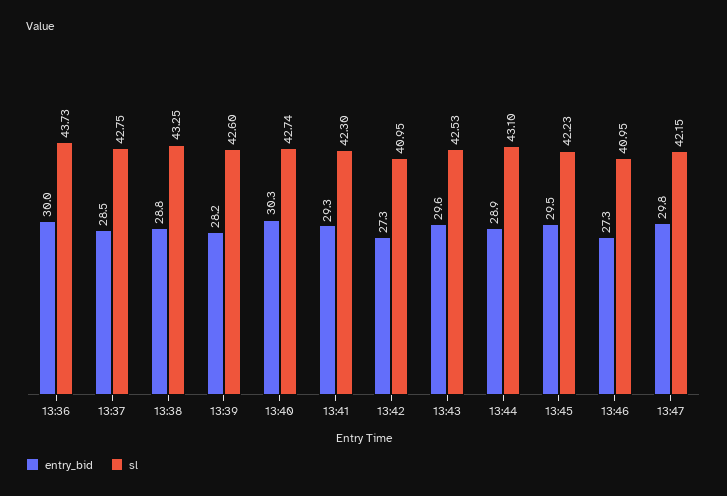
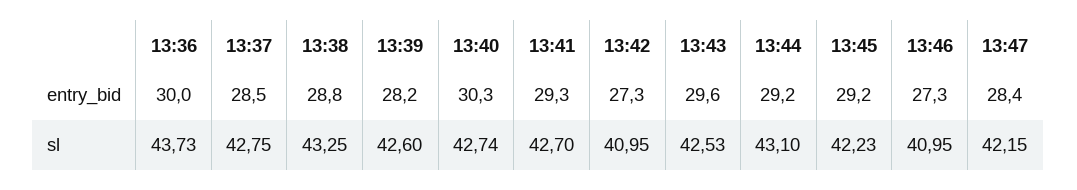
sl, 13:41: 42.3 -> 42.7
entry_bid, 13:44: 28.9 -> 29.2
entry_bid, 13:45: 29.5 -> 29.2
entry_bid, 13:47: 29.8 -> 28.4

